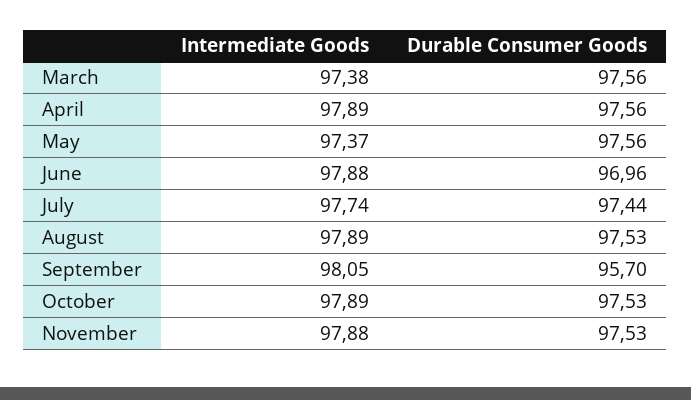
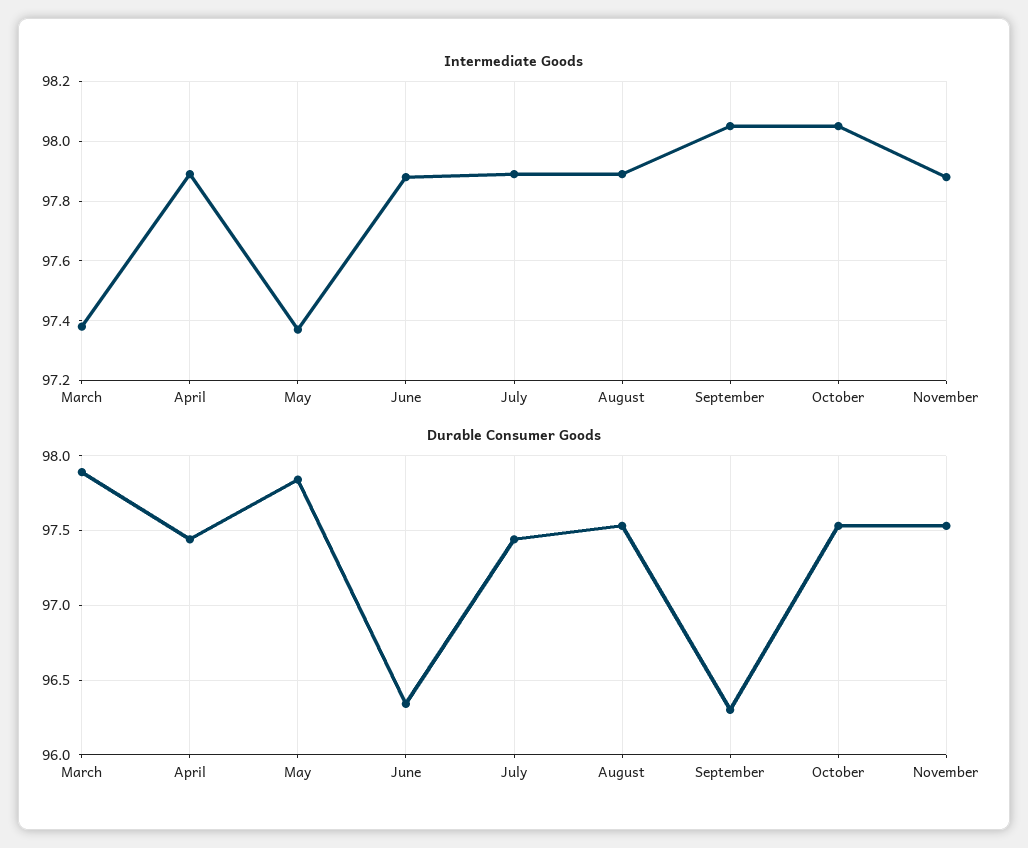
Durable Consumer Goods, March: 97.56 -> 97.9
Durable Consumer Goods, April: 97.56 -> 97.45
Durable Consumer Goods, May: 97.56 -> 97.85
Durable Consumer Goods, June: 96.96 -> 96.35
Intermediate Goods, July: 97.74 -> 97.9
Durable Consumer Goods, September: 95.7 -> 96.3
Intermediate Goods, October: 97.89 -> 98.05

